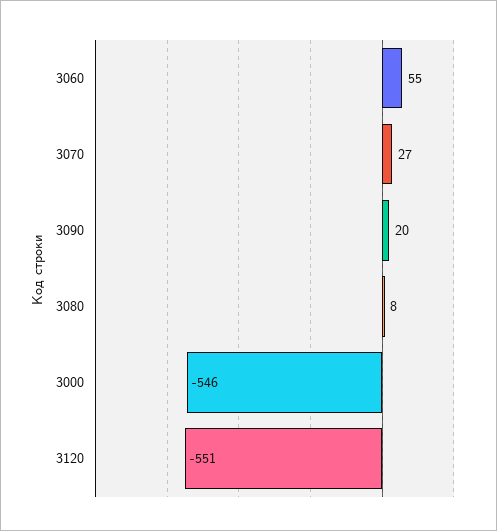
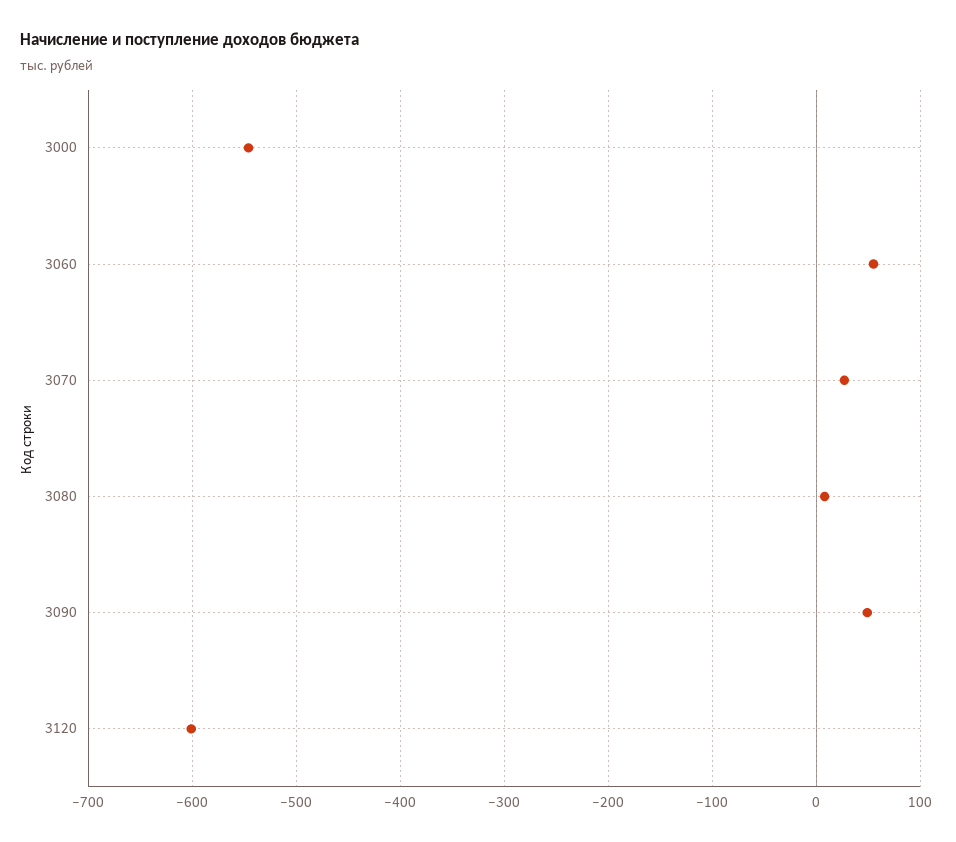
3090: 20 -> 50
3120: -551 -> -600

